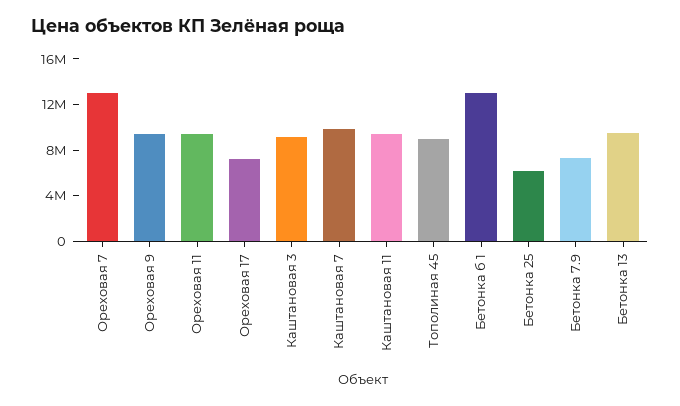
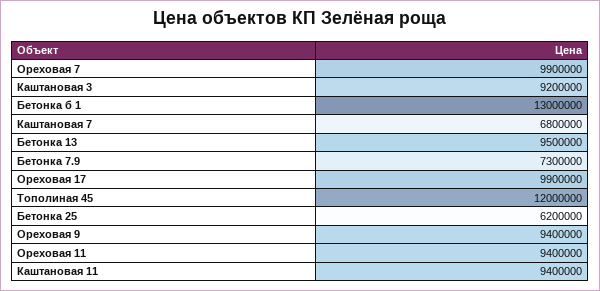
Ореховая 7: 13000000 -> 9900000
Ореховая 17: 7000000 -> 9900000
Каштановая 7: 10000000 -> 6800000
Тополиная 45: 9000000 -> 12000000

